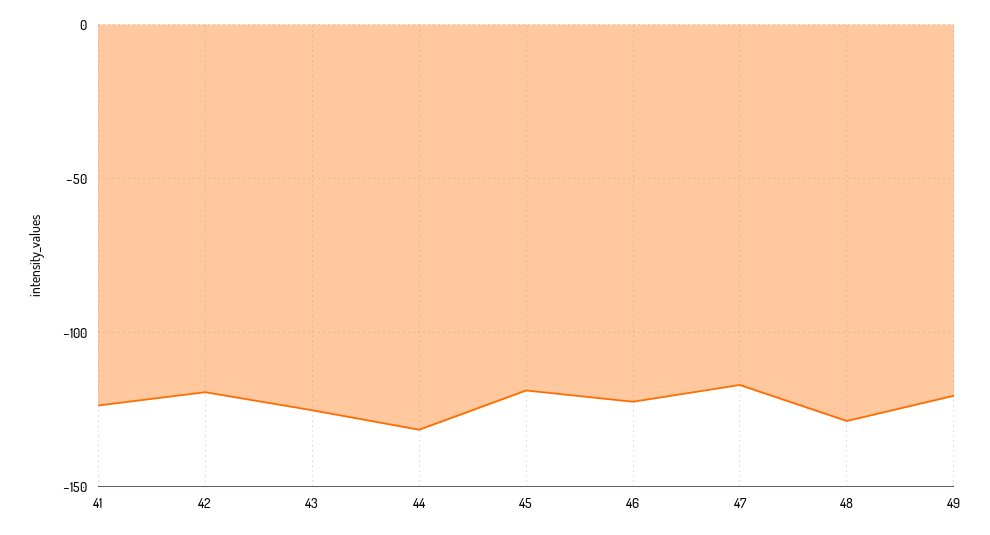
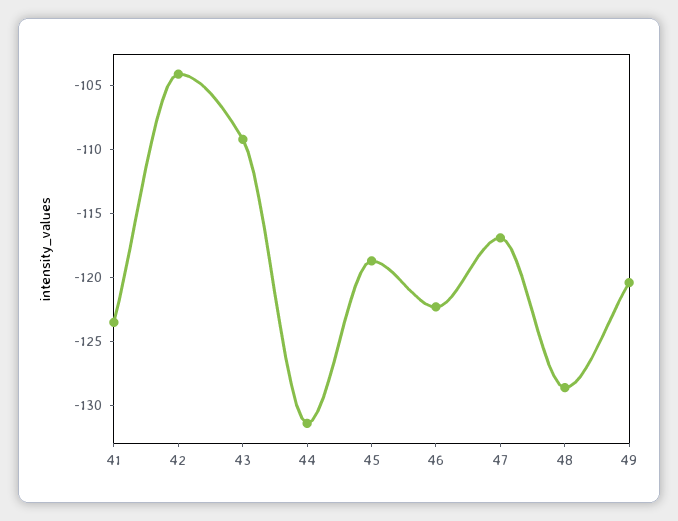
42: -120 -> -104
43: -125 -> -109

